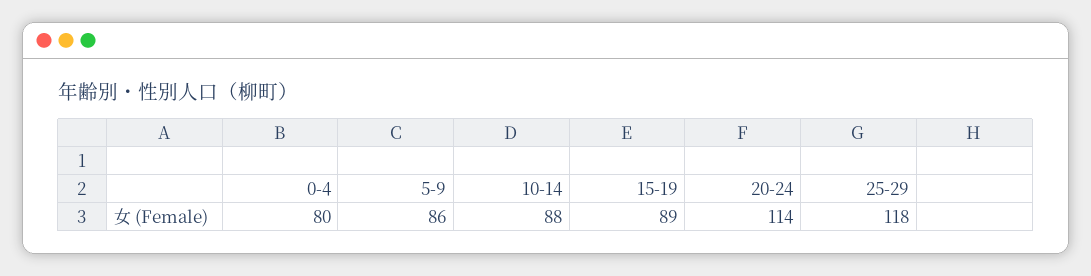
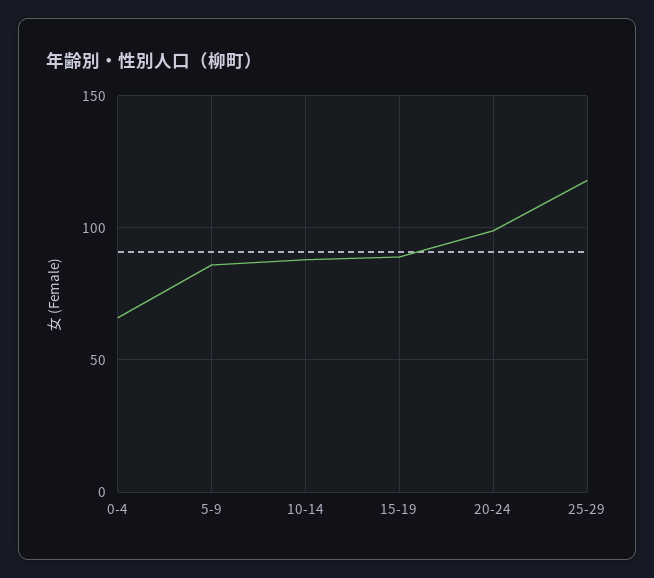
0-4: 80 -> 65
20-24: 114 -> 100

